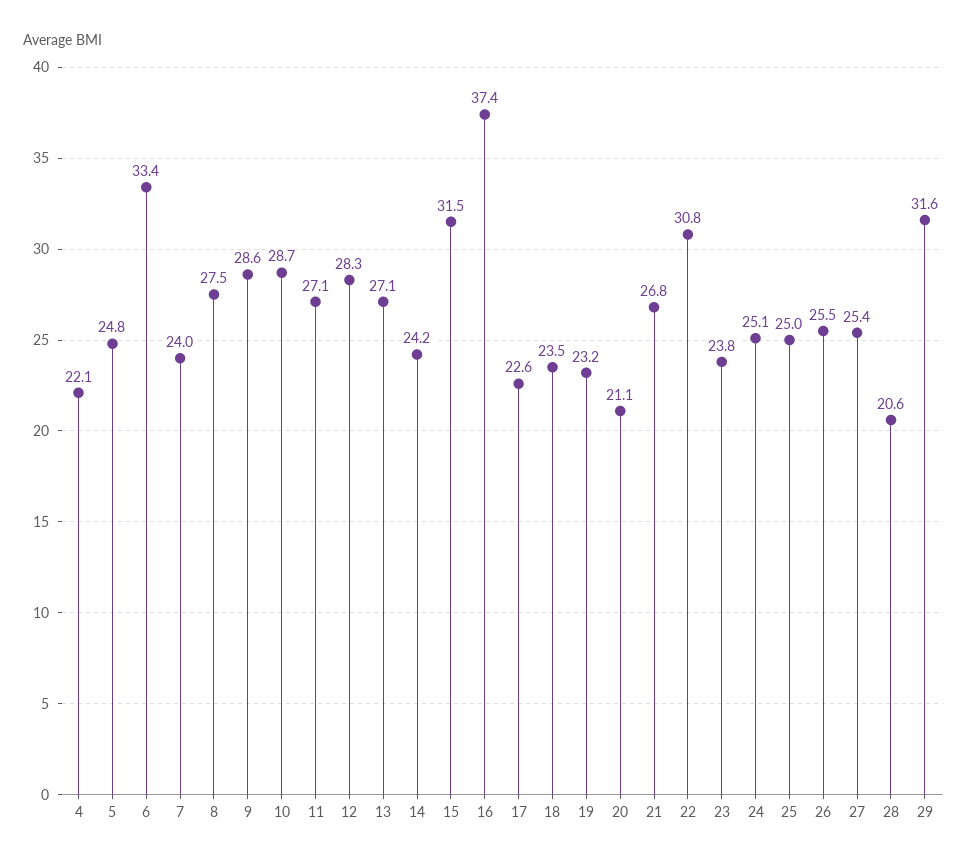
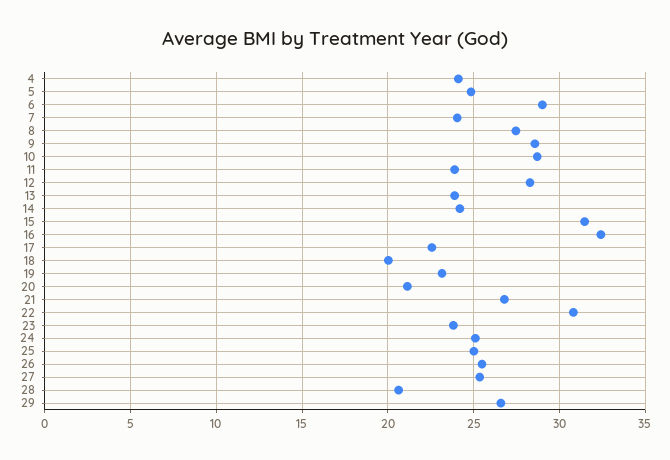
4: 22.1 -> 24
6: 33.4 -> 29
11: 27.1 -> 24
13: 27.1 -> 24
16: 37.4 -> 32.5
18: 23.5 -> 20
29: 31.6 -> 26.5

